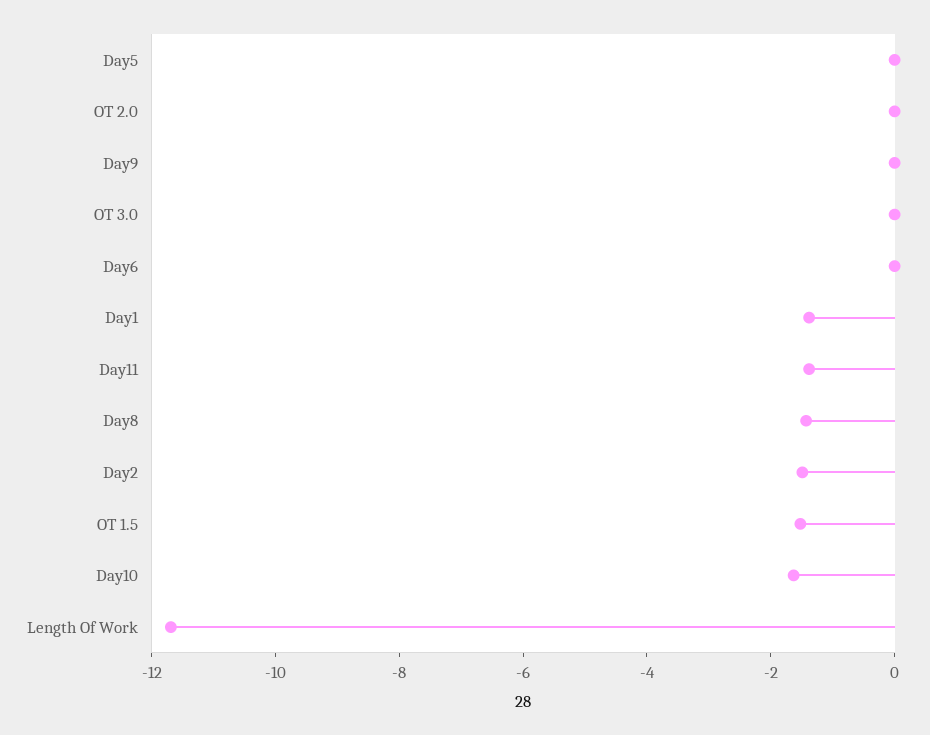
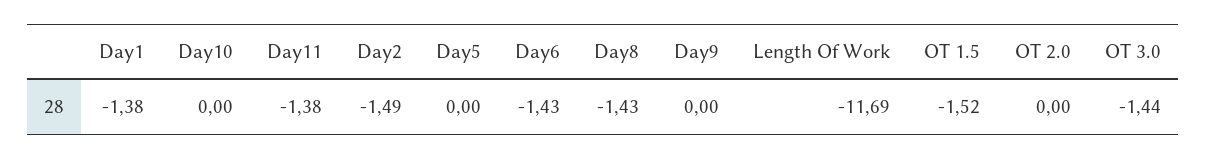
OT 3.0: 0 -> -1.44
Day6: 0 -> -1.43
Day10: -1.5 -> 0

